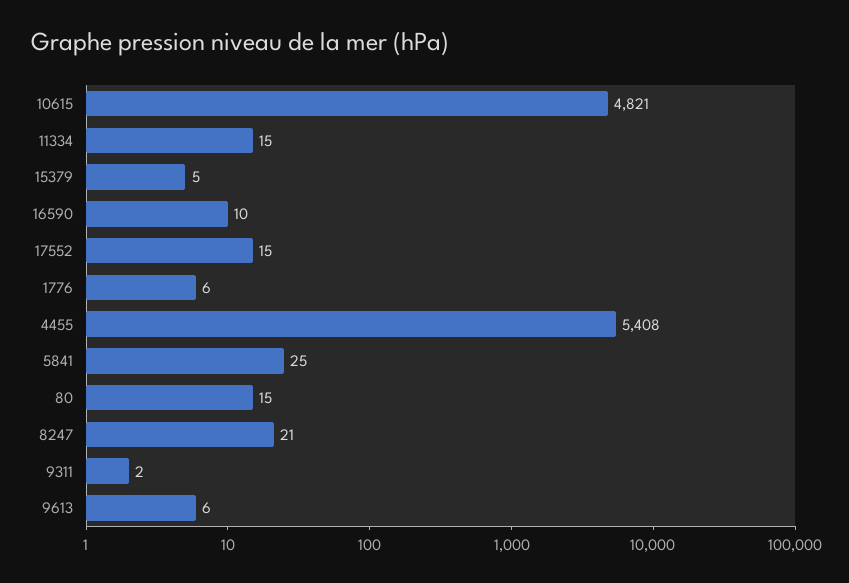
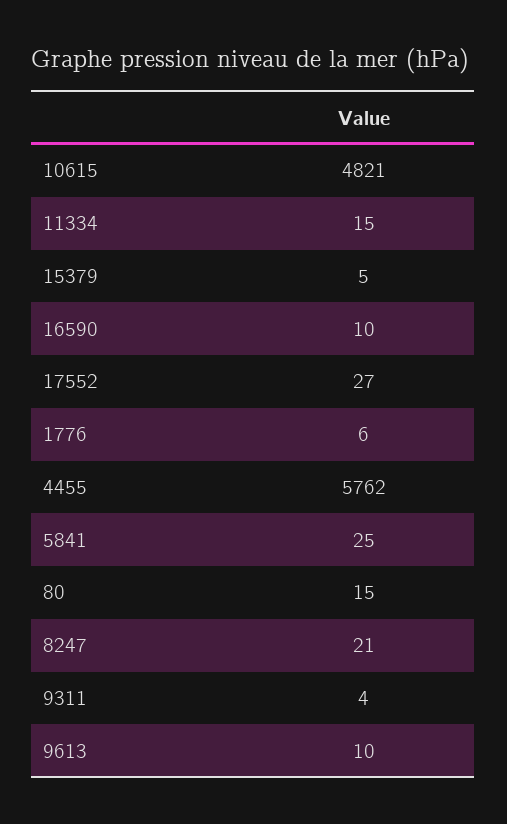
17552: 15 -> 27
4455: 5408 -> 5762
9311: 2 -> 4
9613: 6 -> 10

